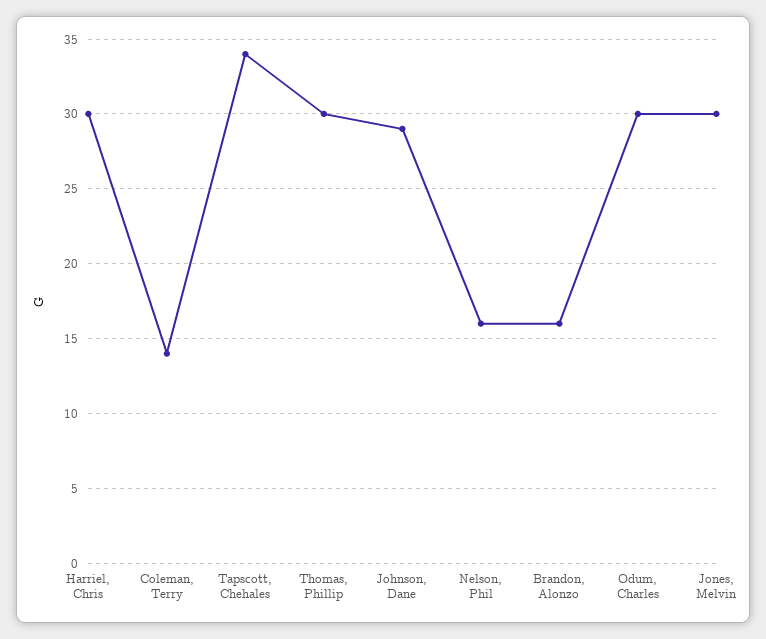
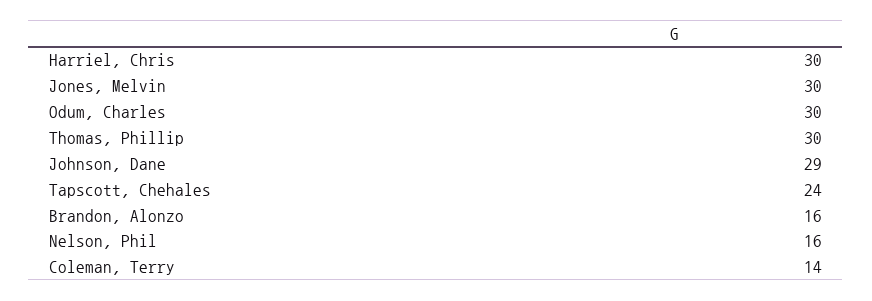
Tapscott, Chehales: 34 -> 24

